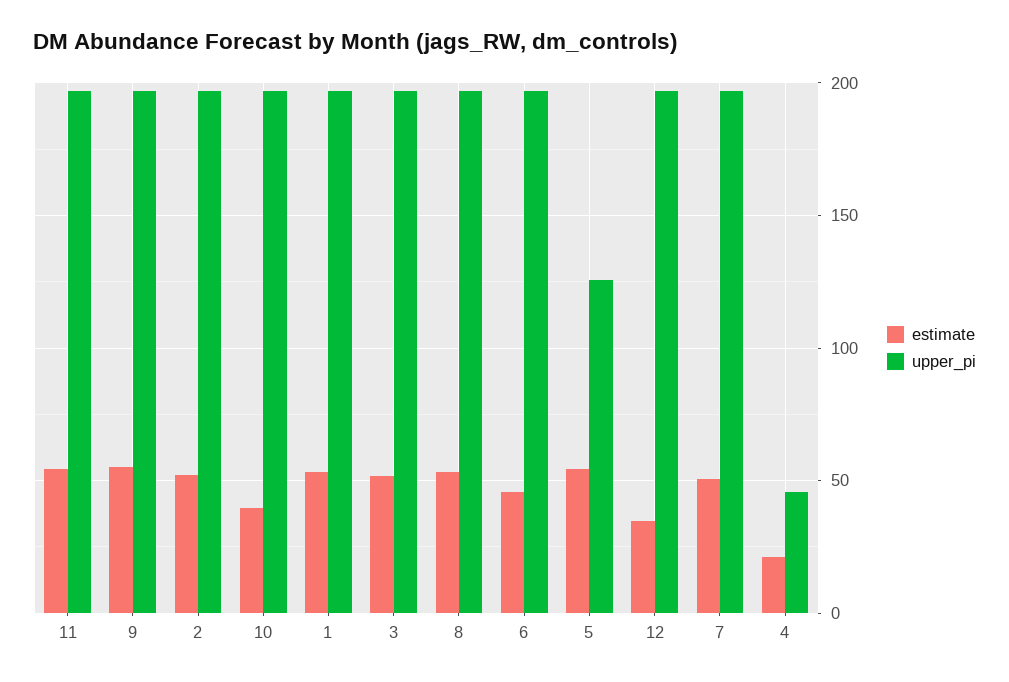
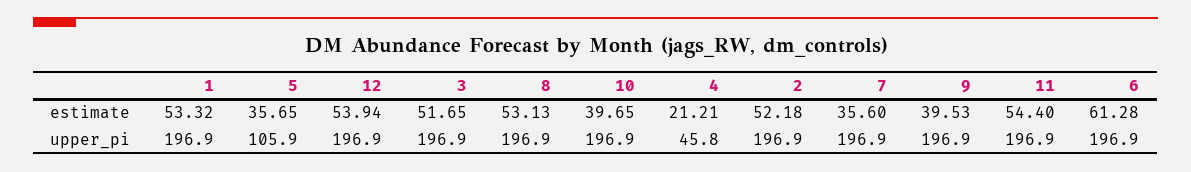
estimate, 9: 55 -> 39.53
estimate, 6: 45 -> 61.28
estimate, 5: 55 -> 35.65
upper_pi, 5: 125 -> 105.9
estimate, 12: 35 -> 53.94
estimate, 7: 50 -> 35.6

